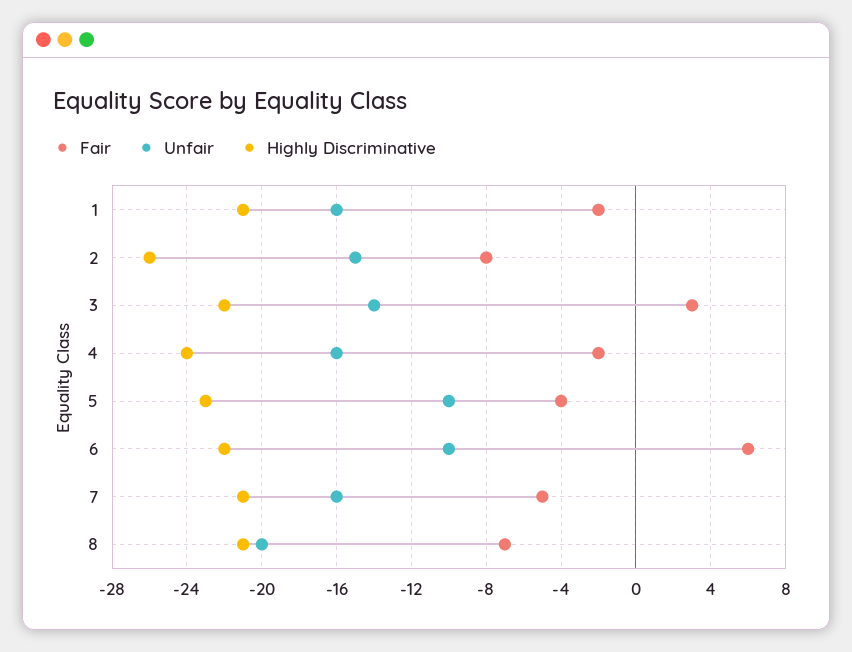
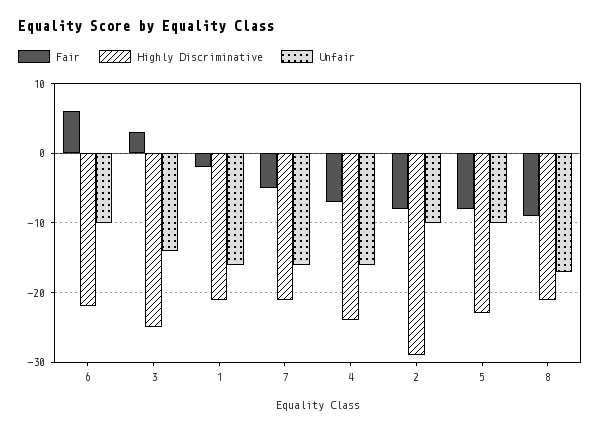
Unfair, 2: -15 -> -10
Highly Discriminative, 2: -26 -> -29
Highly Discriminative, 3: -22 -> -25
Fair, 4: -2 -> -7
Fair, 5: -4 -> -8
Fair, 8: -7 -> -9
Unfair, 8: -20 -> -17

